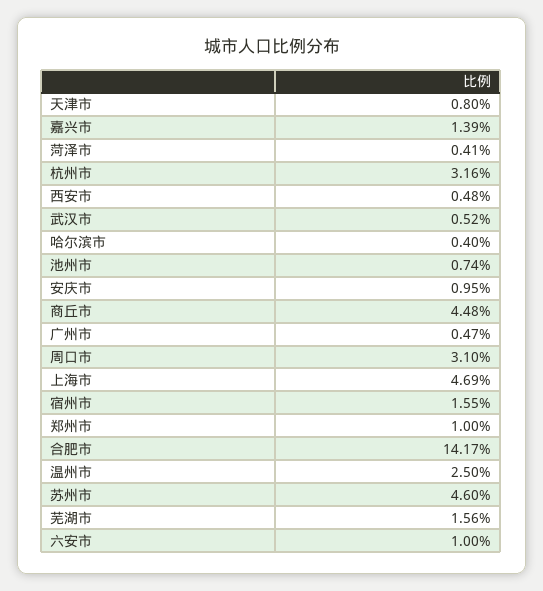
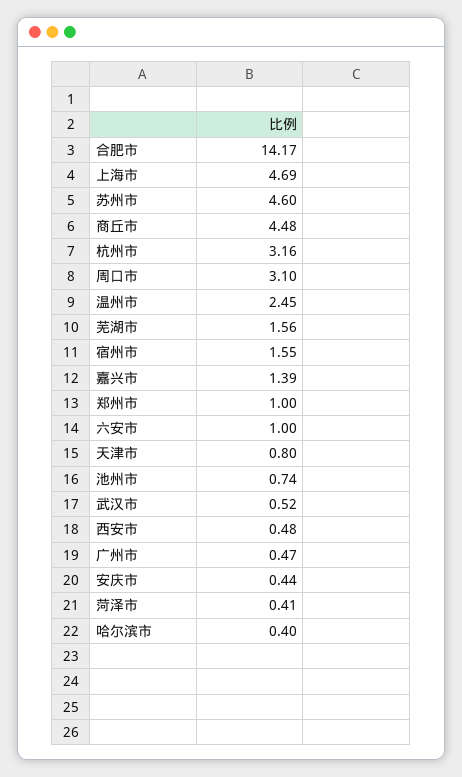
安庆市: 0.95 -> 0.44
温州市: 2.5 -> 2.45

